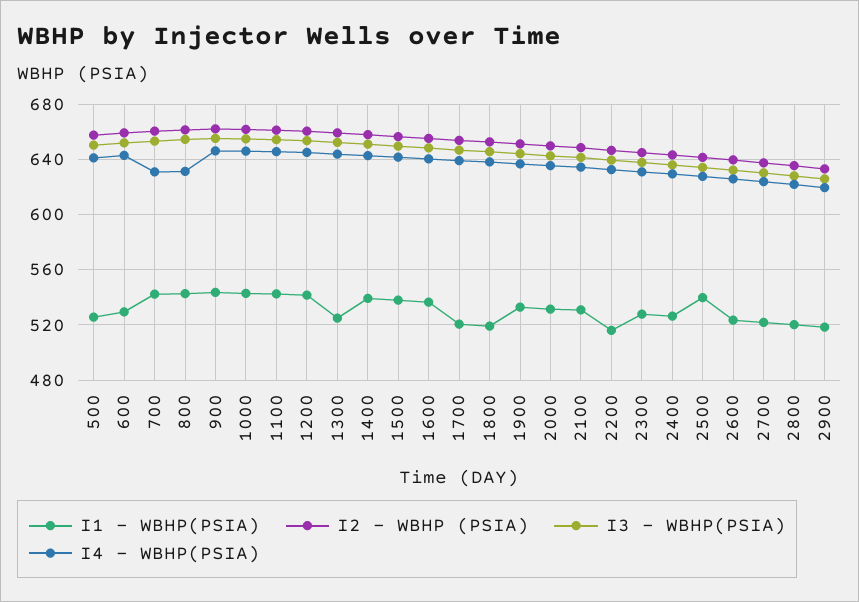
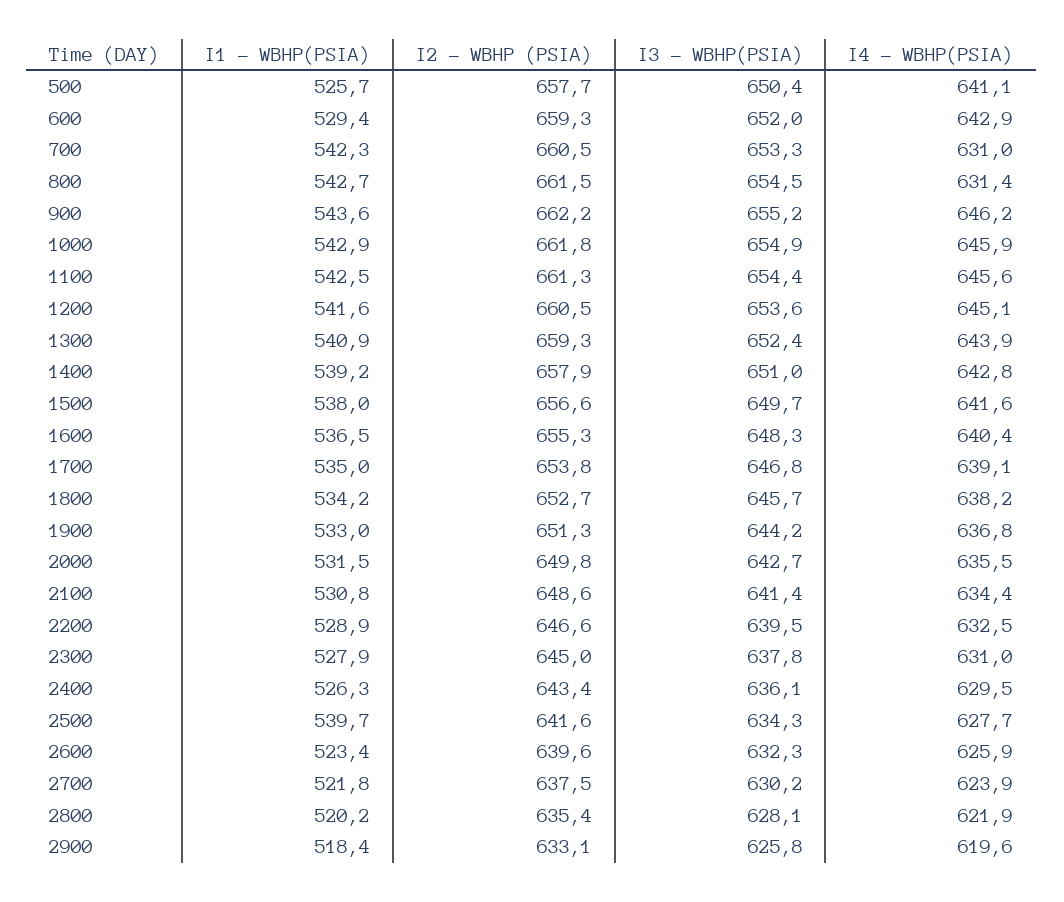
I1 - WBHP(PSIA), 1300: 525 -> 540.9
I1 - WBHP(PSIA), 1700: 520 -> 535
I1 - WBHP(PSIA), 1800: 520 -> 534.2
I1 - WBHP(PSIA), 2200: 515 -> 528.9

